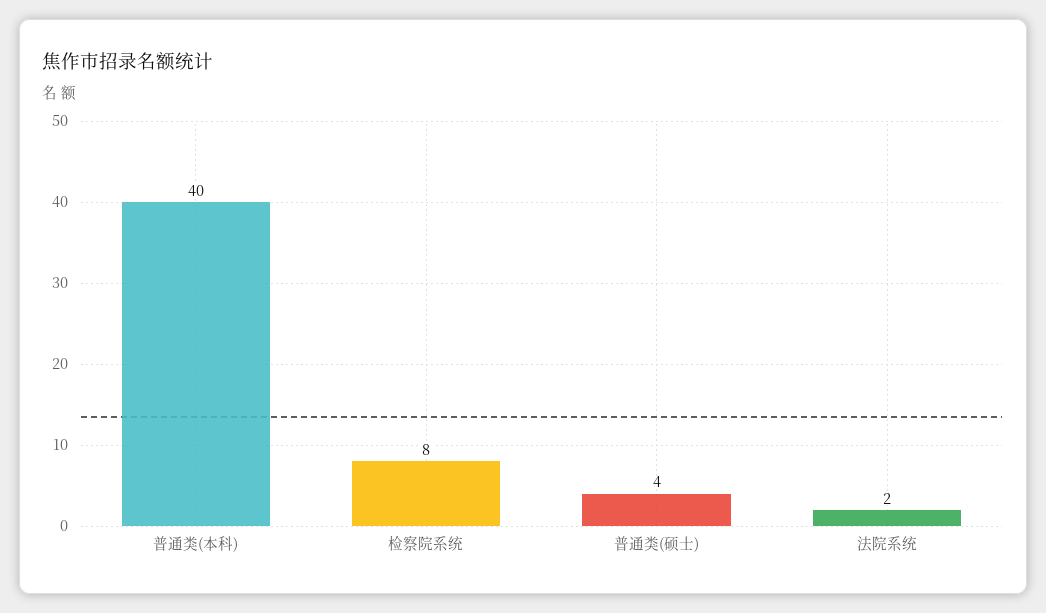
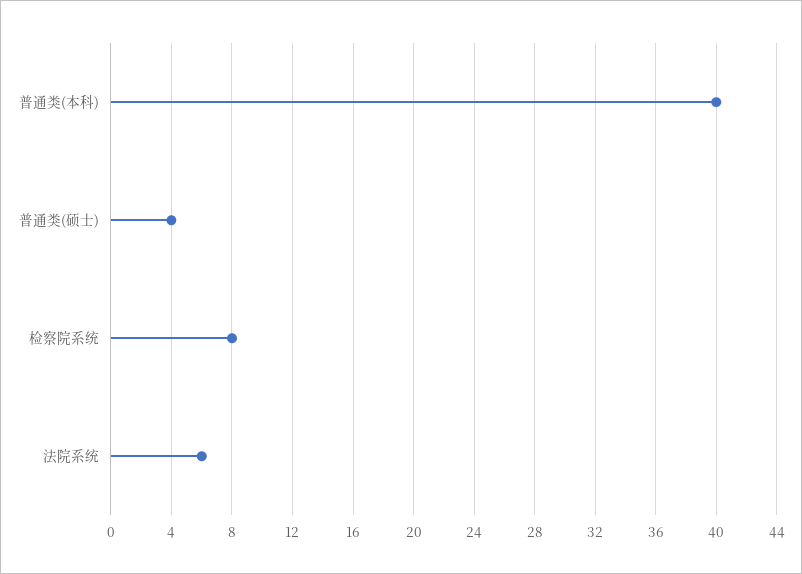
法院系统: 2 -> 6

